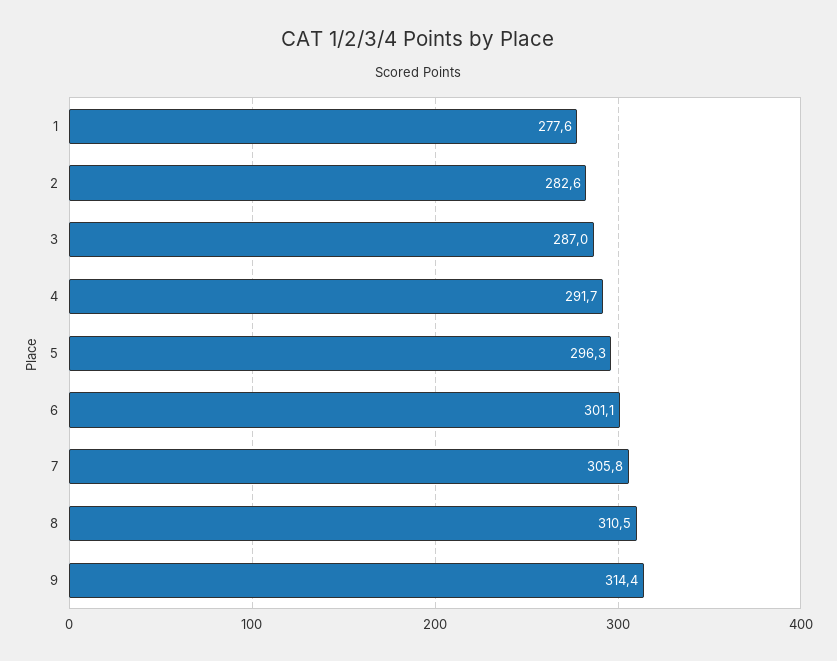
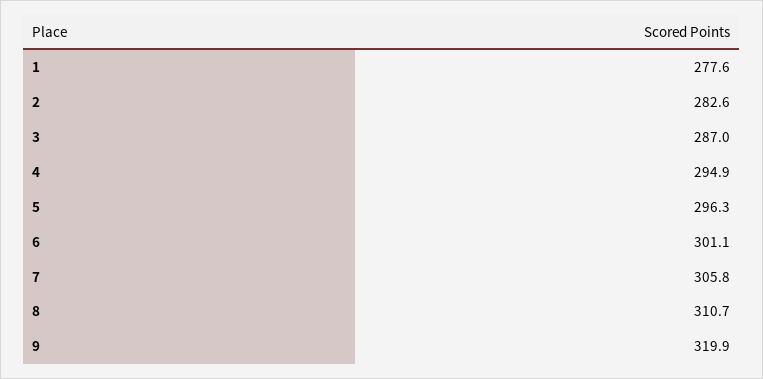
4: 291.7 -> 294.9
8: 310.5 -> 310.7
9: 314.4 -> 319.9

